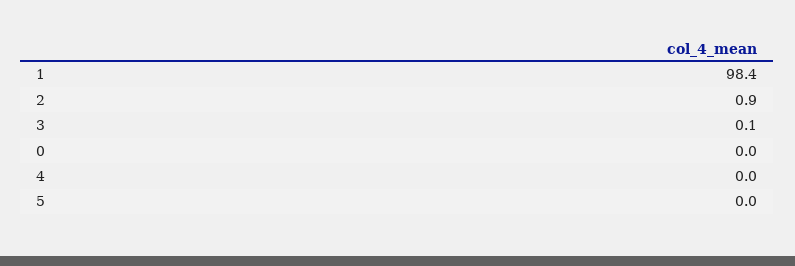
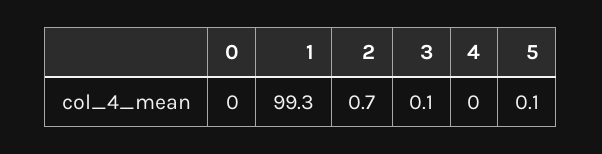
1: 98.4 -> 99.3
2: 0.9 -> 0.7
5: 0 -> 0.1

